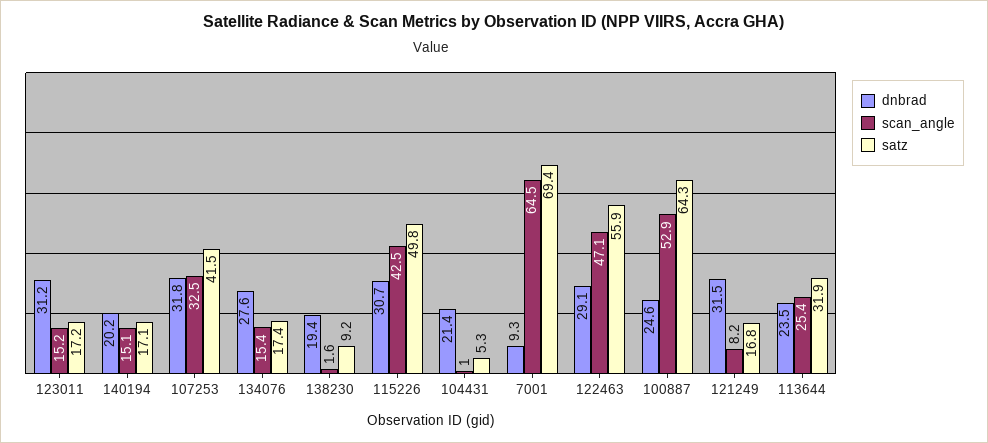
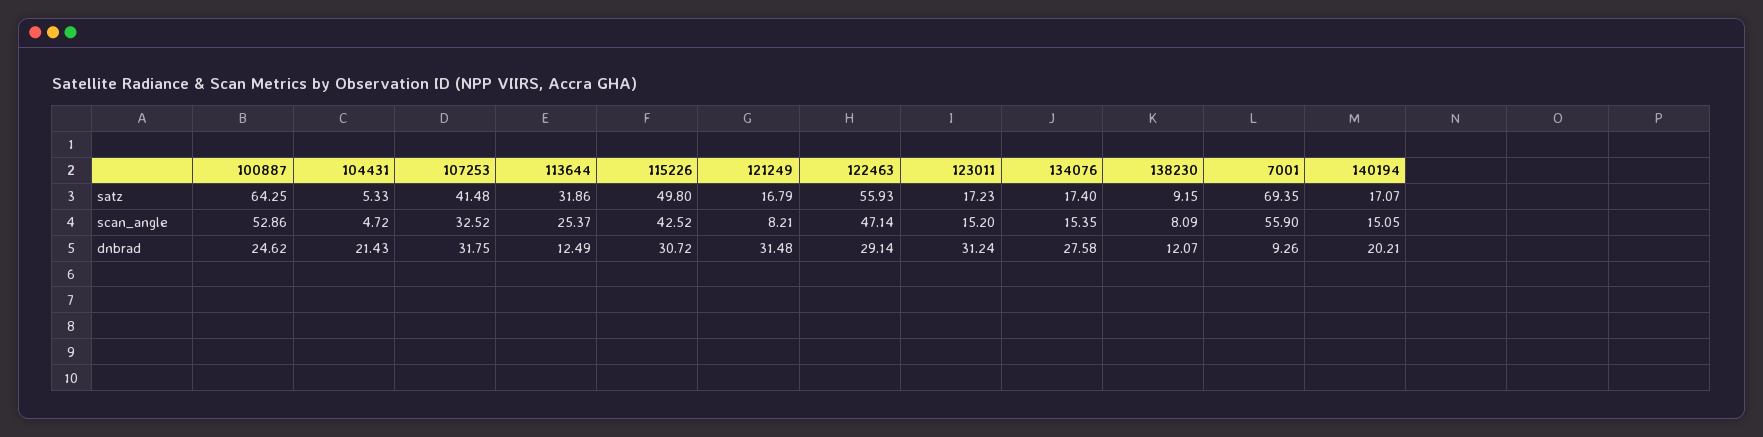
dnbrad, 138230: 19.4 -> 12.07
scan_angle, 138230: 1.6 -> 8.09
scan_angle, 104431: 1 -> 4.72
scan_angle, 7001: 64.5 -> 55.9
dnbrad, 113644: 23.5 -> 12.49

